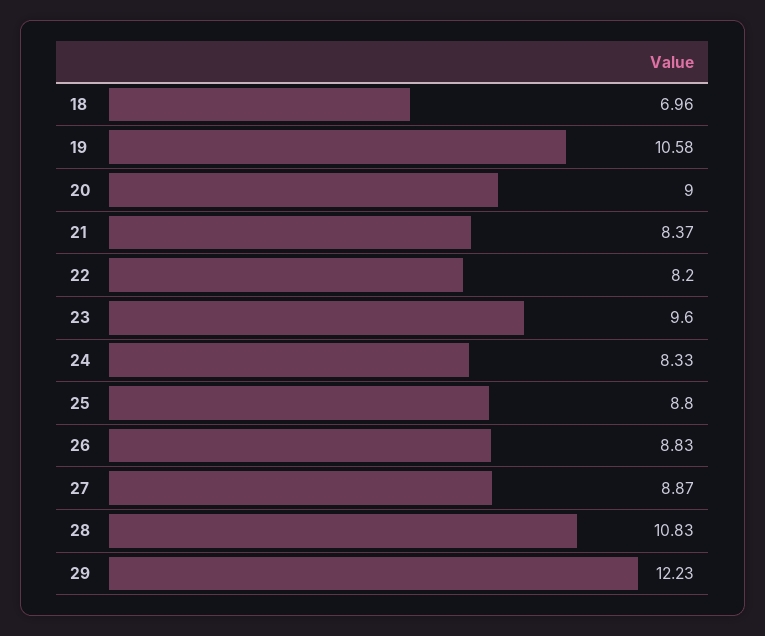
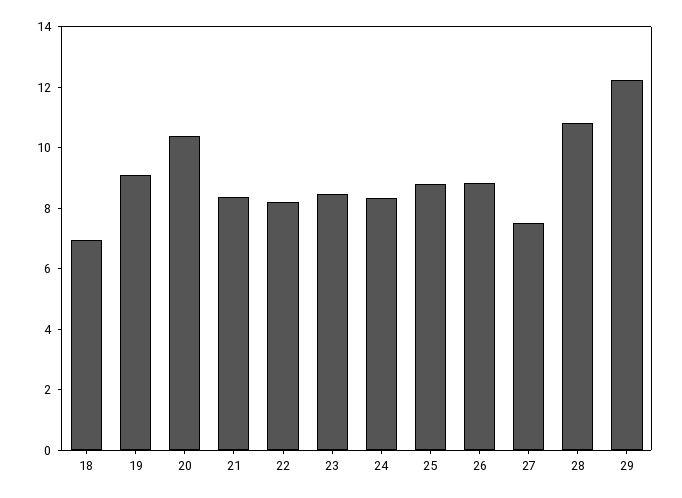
19: 10.58 -> 9
20: 9 -> 10.5
23: 9.6 -> 8.5
27: 8.87 -> 7.5

